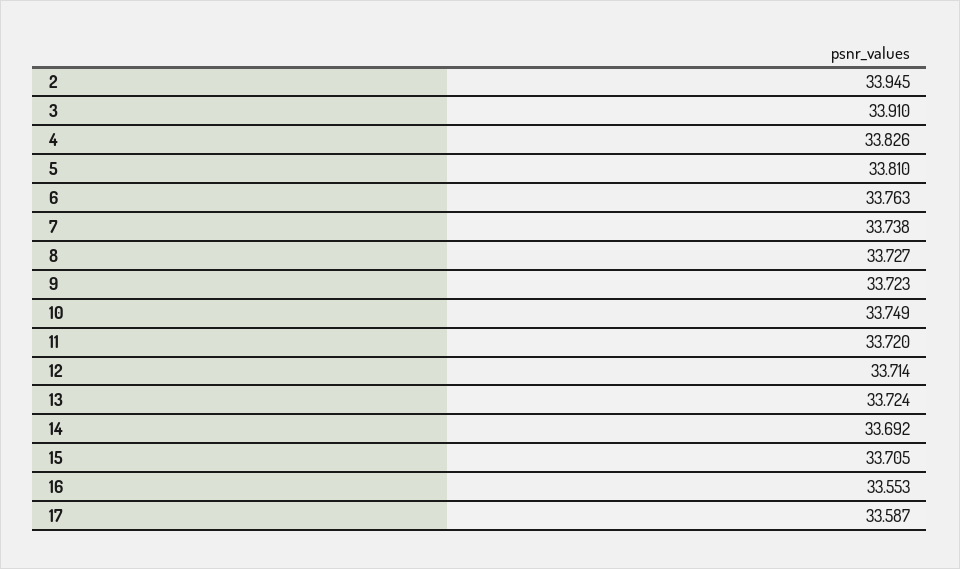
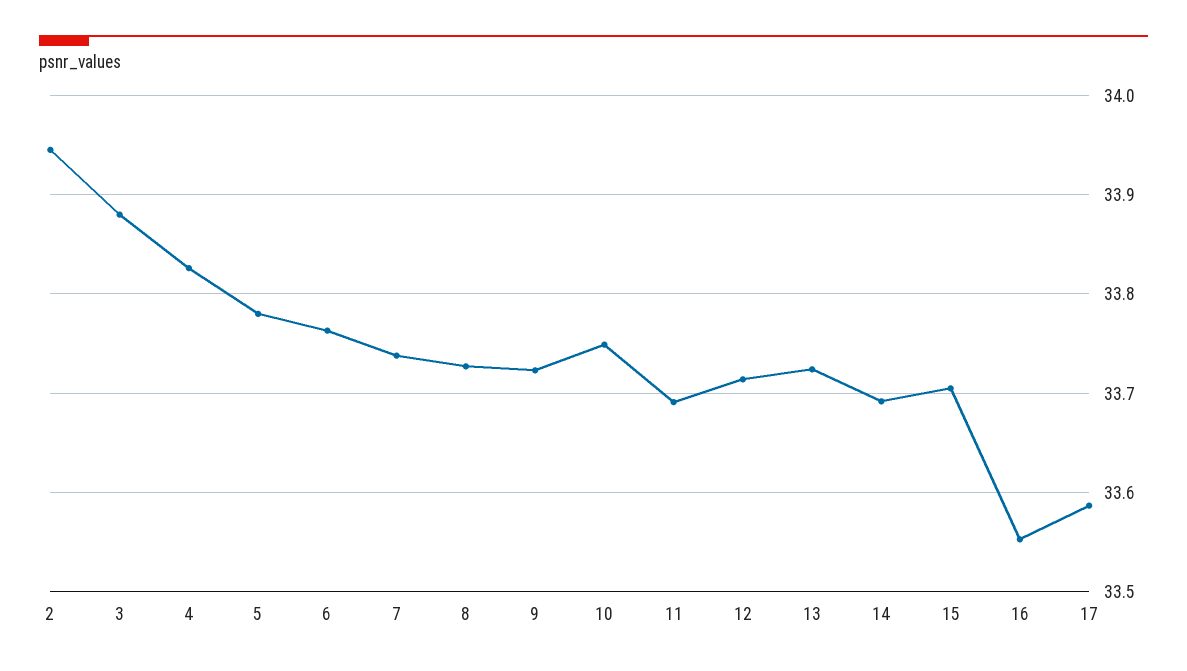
3: 33.91 -> 33.88
5: 33.81 -> 33.78
11: 33.72 -> 33.69

